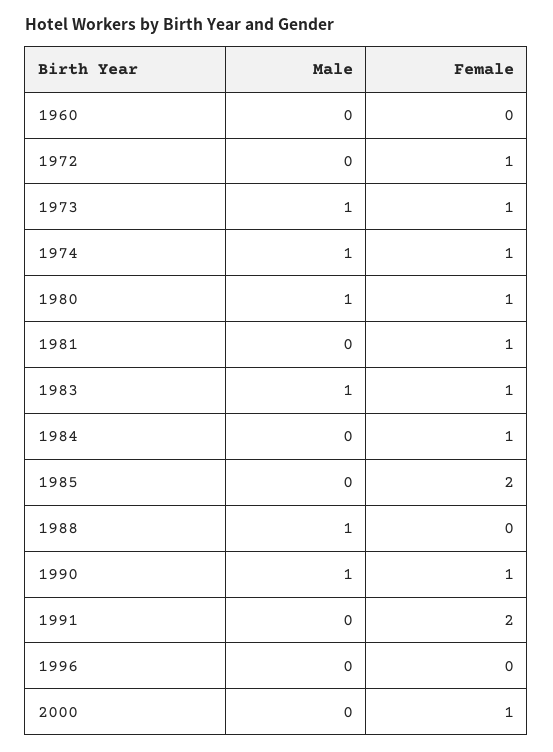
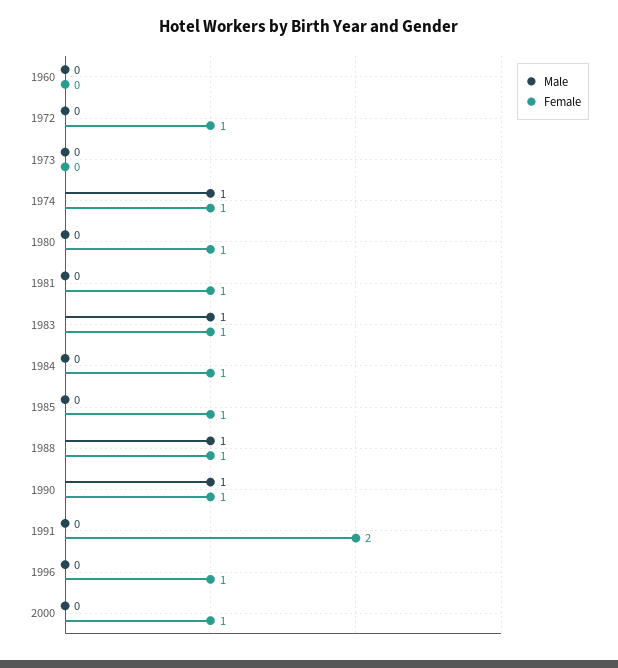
Male, 1973: 1 -> 0
Female, 1973: 1 -> 0
Male, 1980: 1 -> 0
Female, 1985: 2 -> 1
Female, 1988: 0 -> 1
Female, 1996: 0 -> 1

